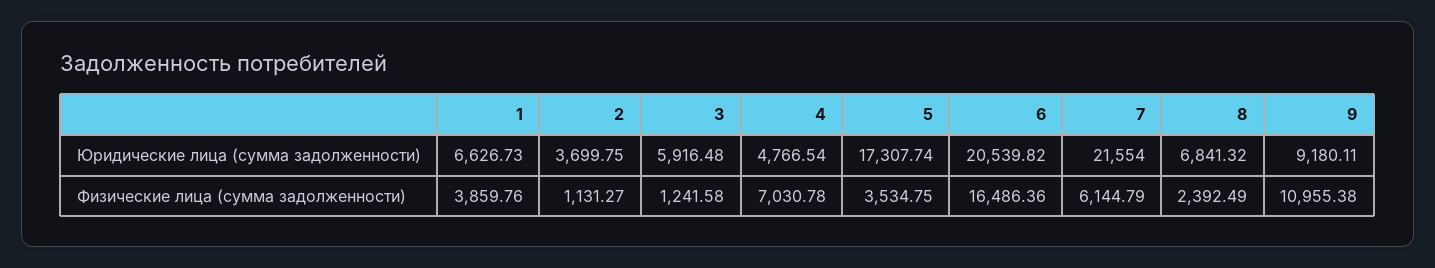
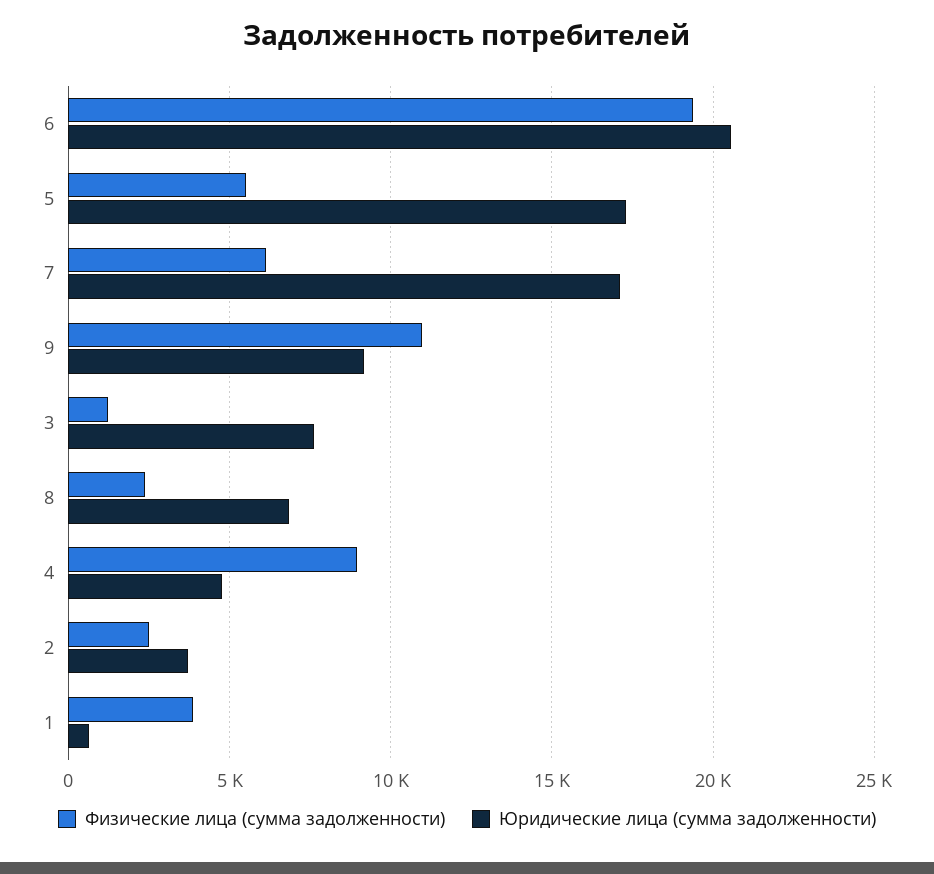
Юридические лица (сумма задолженности), 1: 6626.73 -> 500
Юридические лица (сумма задолженности), 3: 5916.48 -> 7500
Юридические лица (сумма задолженности), 7: 21554 -> 17000
Физические лица (сумма задолженности), 2: 1131.27 -> 2500
Физические лица (сумма задолженности), 4: 7030.78 -> 9000
Физические лица (сумма задолженности), 5: 3534.75 -> 5500
Физические лица (сумма задолженности), 6: 16486.36 -> 19500

